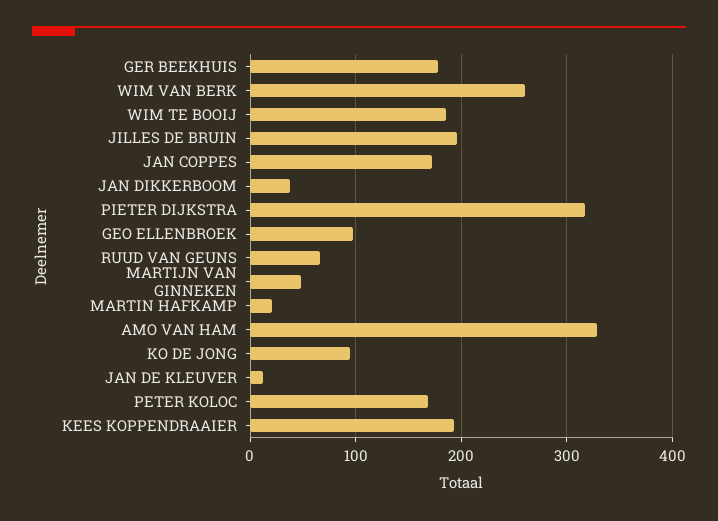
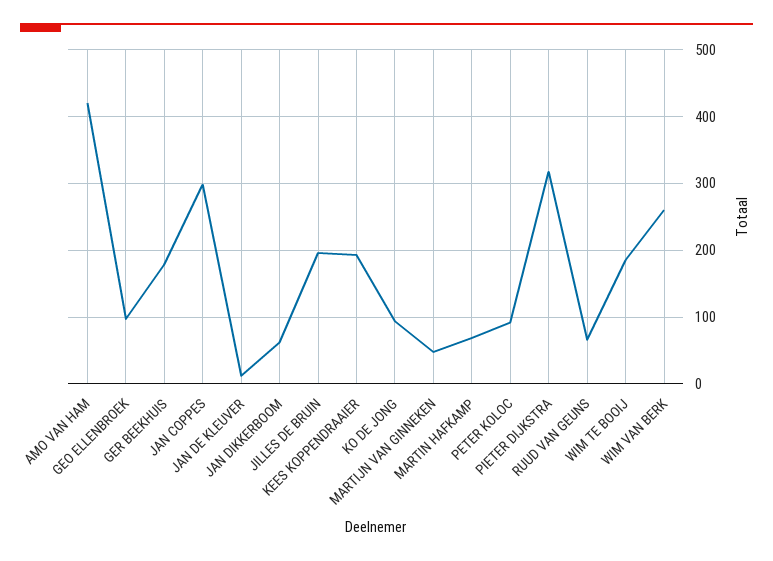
JAN COPPES: 170 -> 300
JAN DIKKERBOOM: 40 -> 60
MARTIN HAFKAMP: 20 -> 70
AMO VAN HAM: 330 -> 420
PETER KOLOC: 170 -> 90

